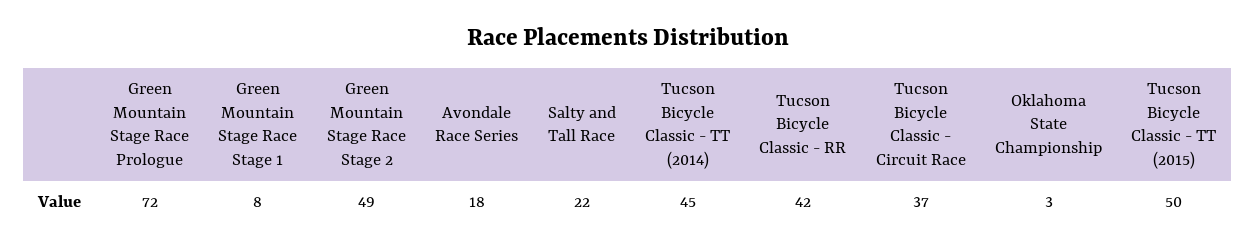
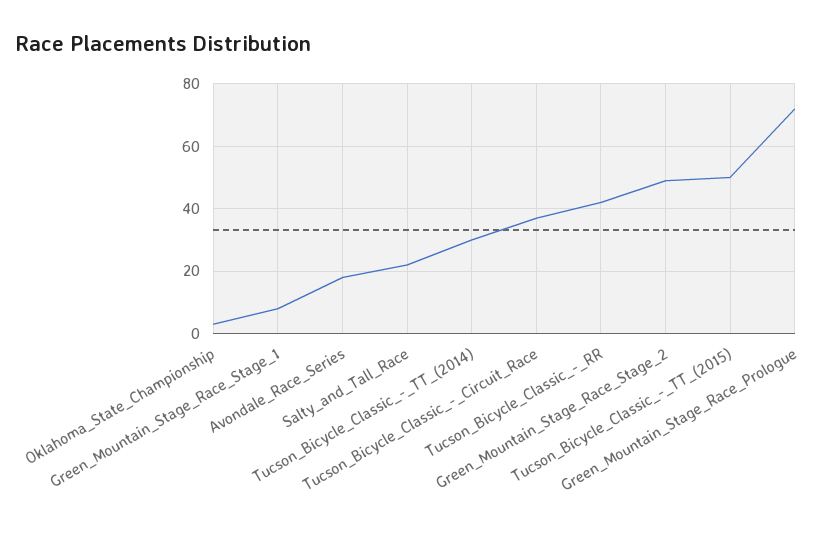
Tucson Bicycle Classic - TT (2014): 45 -> 30

